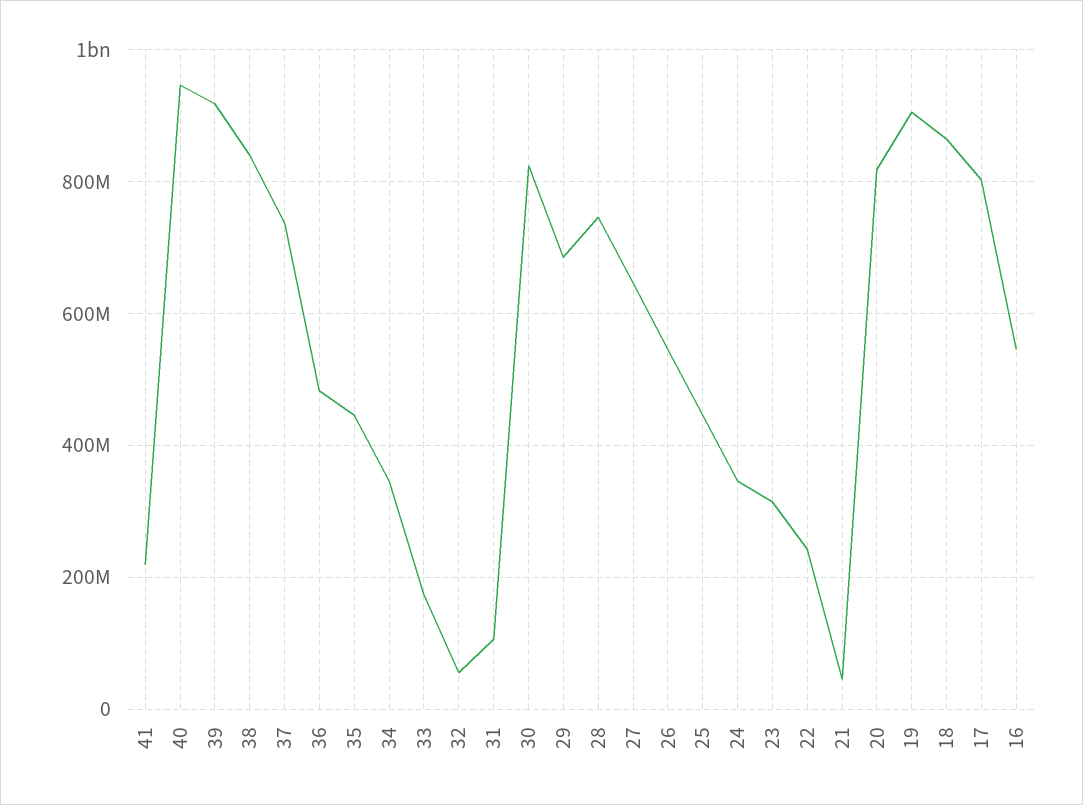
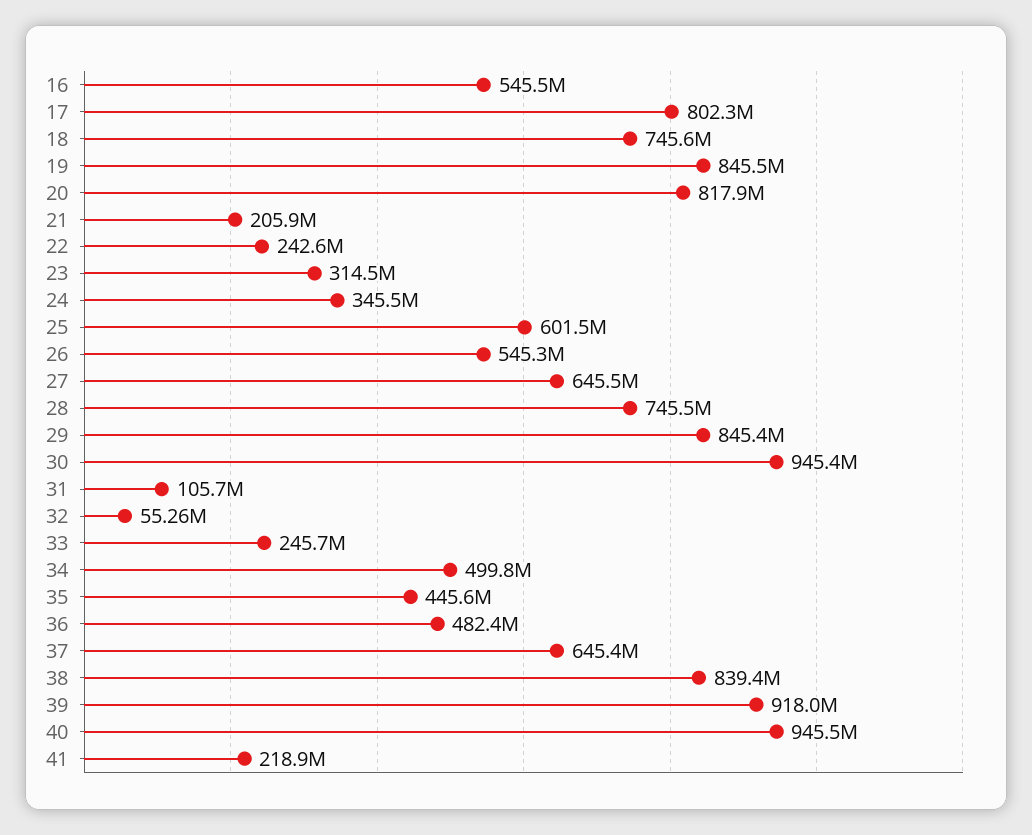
37: 740000000 -> 645400000
34: 340000000 -> 499800000
33: 180000000 -> 245700000
30: 820000000 -> 945400000
29: 680000000 -> 845400000
25: 440000000 -> 601500000
21: 40000000 -> 205900000
19: 900000000 -> 845500000
18: 860000000 -> 745600000

